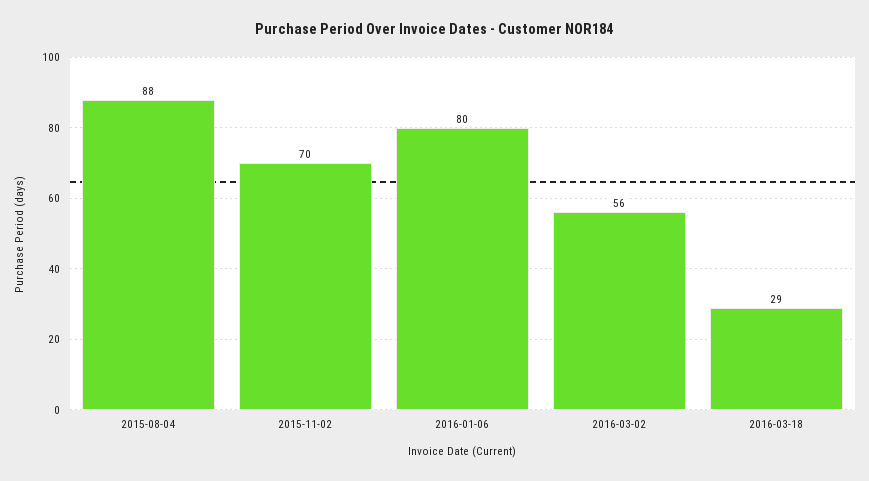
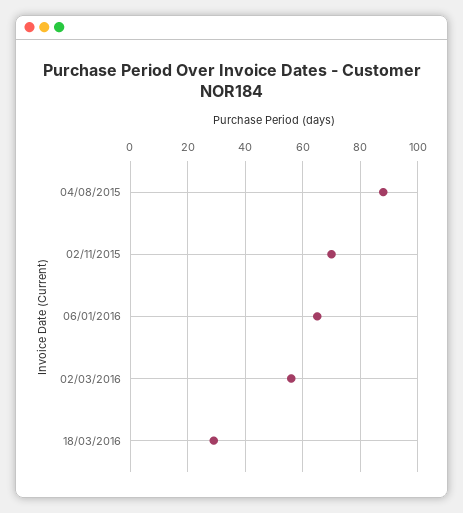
2016-01-06: 80 -> 65

